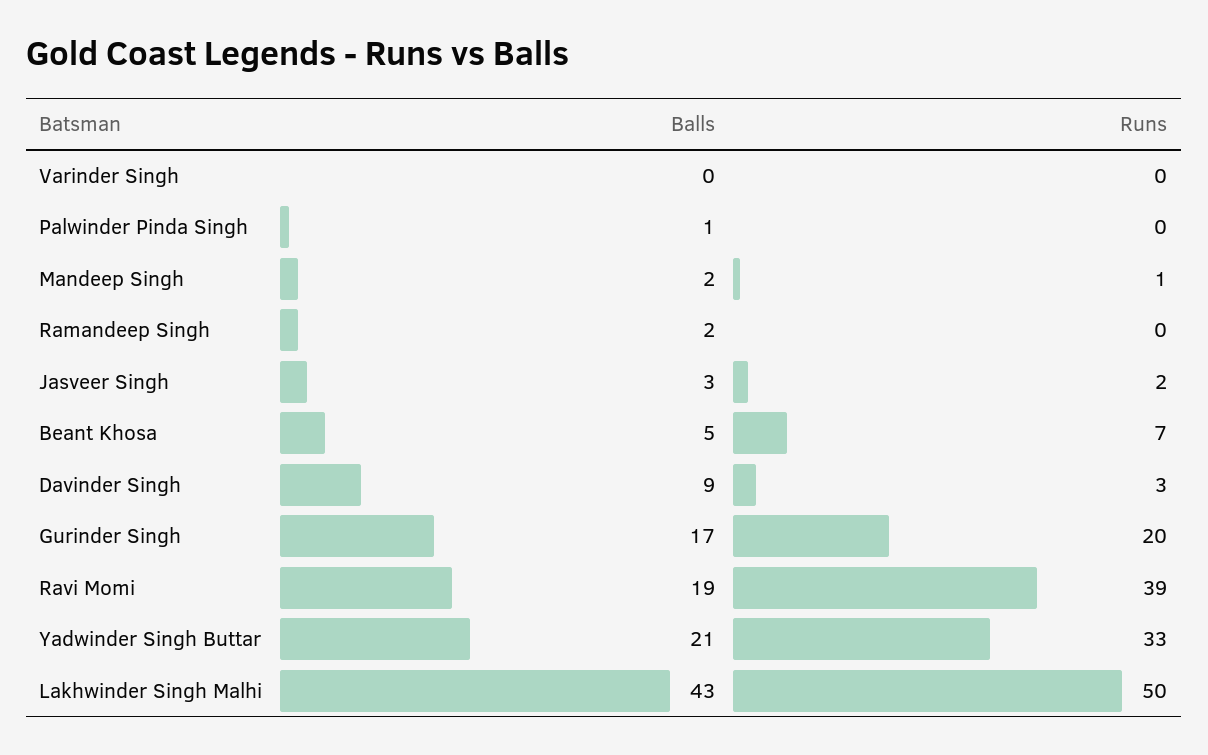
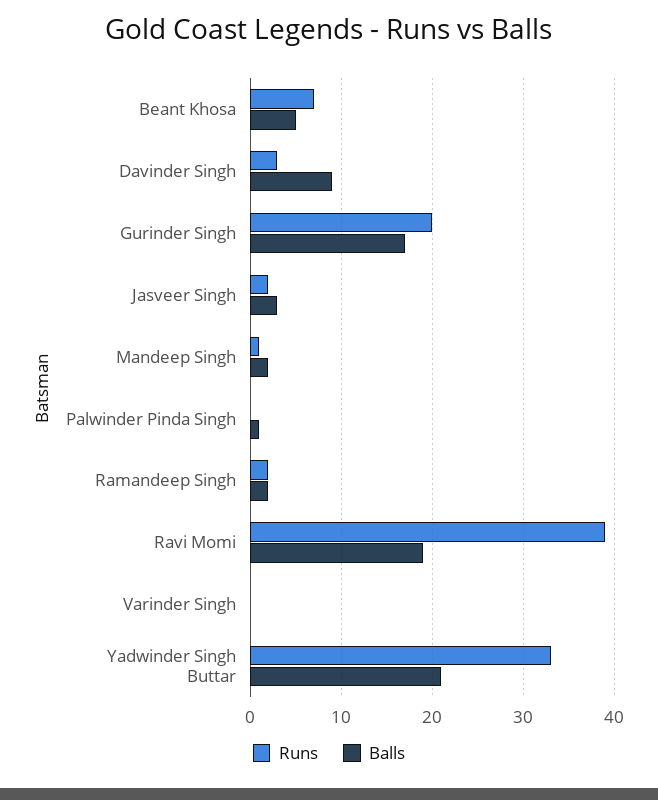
Runs, Ramandeep Singh: 0 -> 2
Balls, Lakhwinder Singh Malhi: 43 -> none
Runs, Lakhwinder Singh Malhi: 50 -> none

